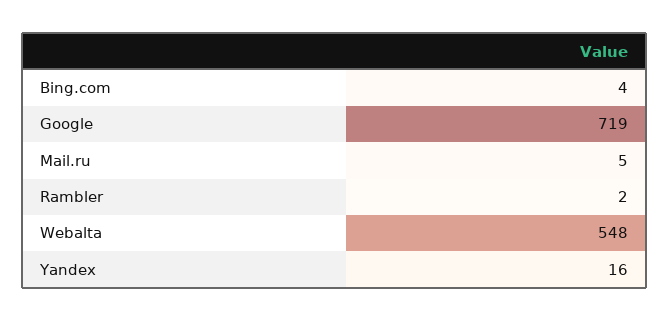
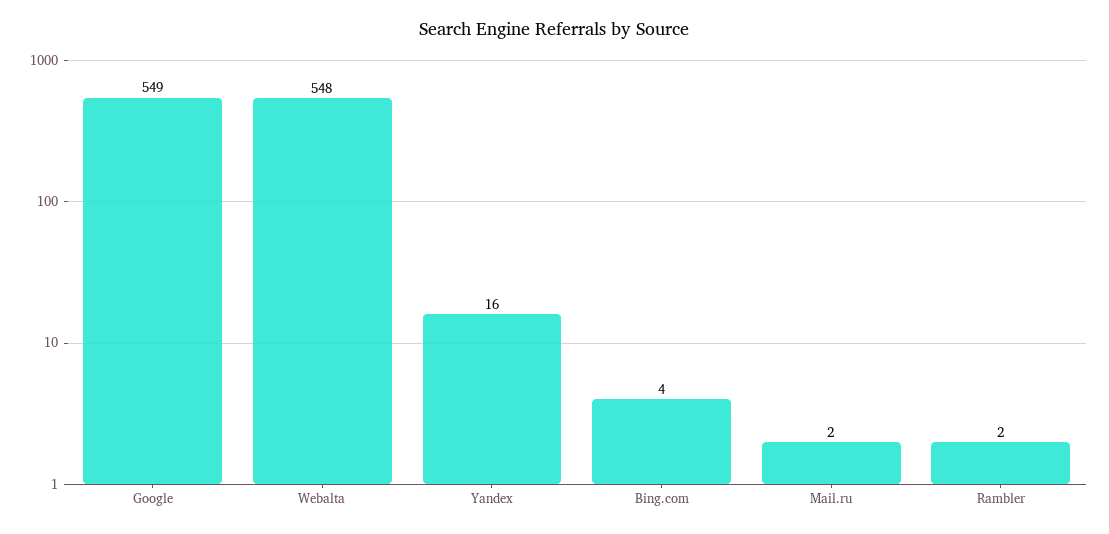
Google: 719 -> 549
Mail.ru: 5 -> 2

